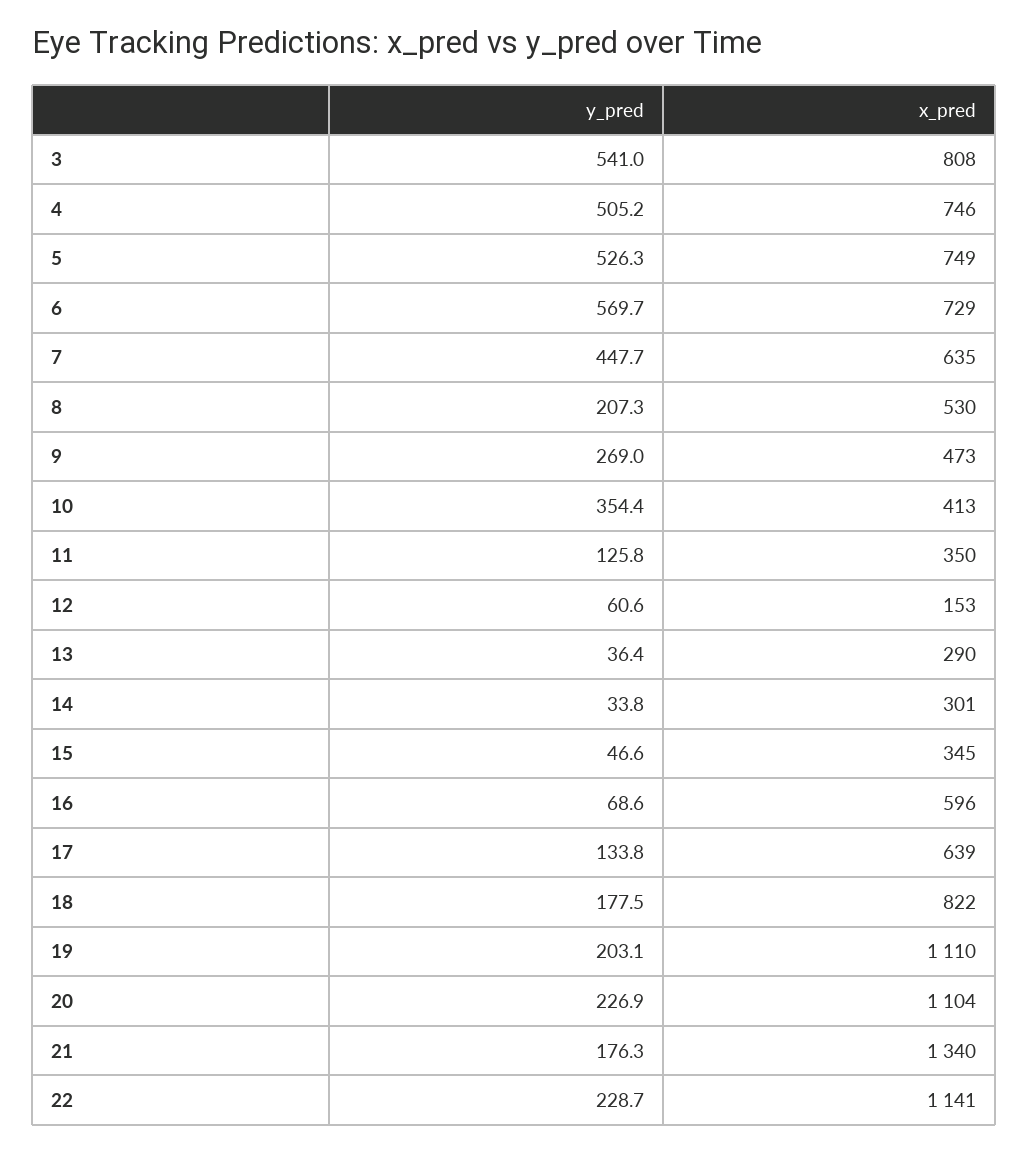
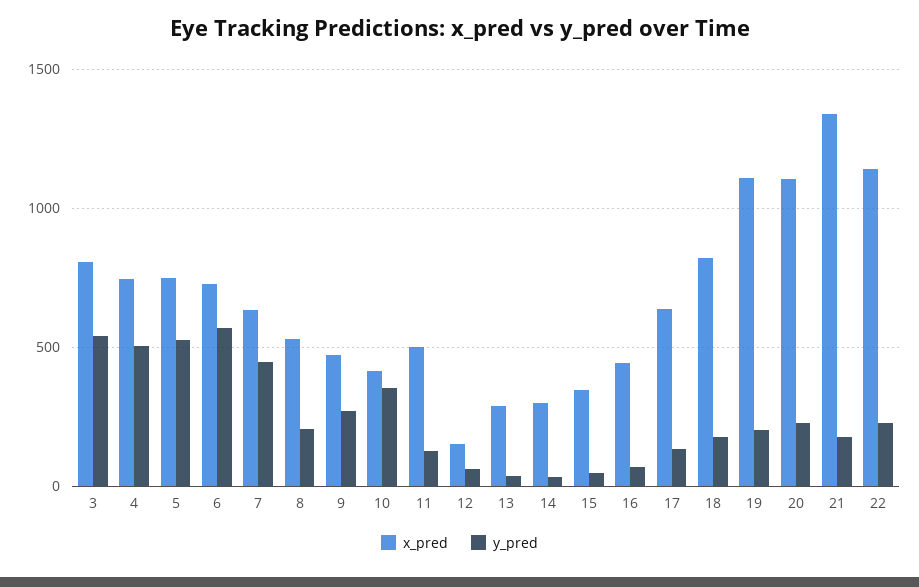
x_pred, 11: 350 -> 500
x_pred, 16: 596 -> 450

